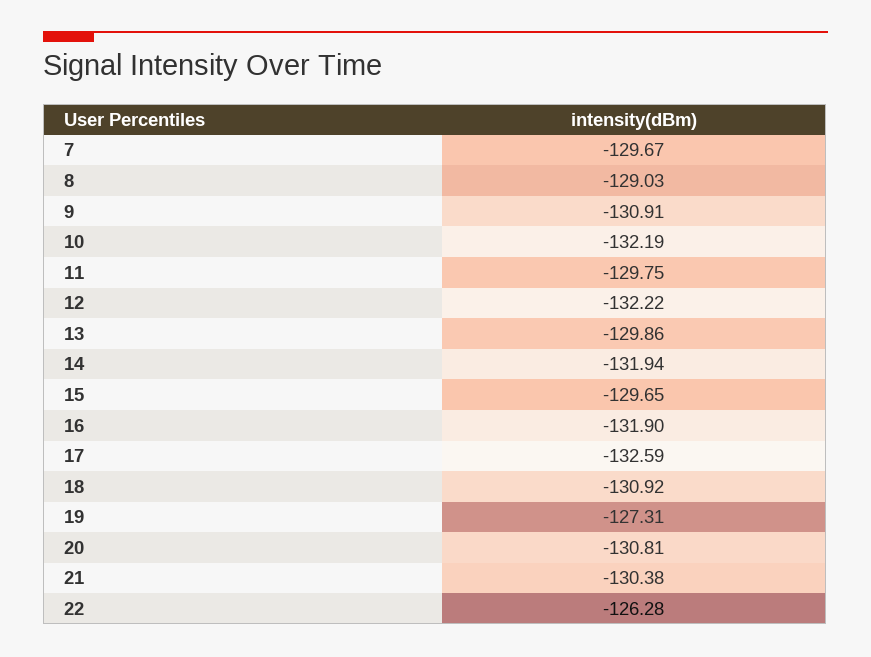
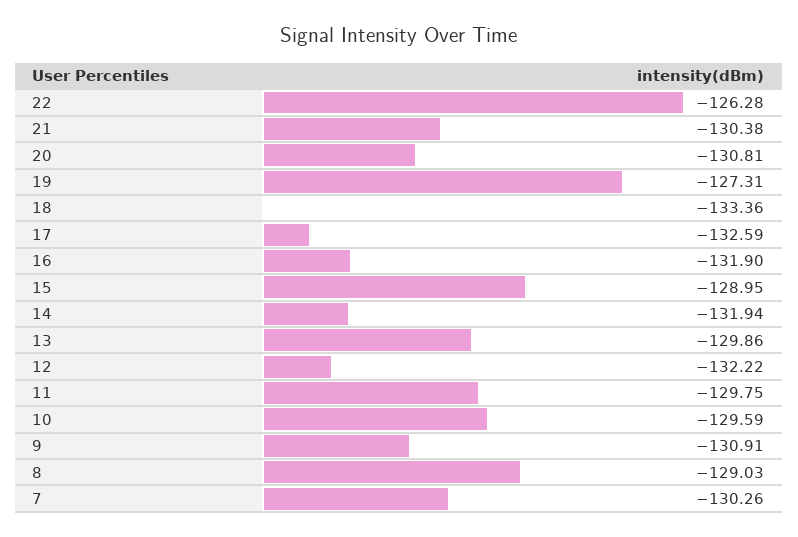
7: -129.67 -> -130.26
10: -132.19 -> -129.59
15: -129.65 -> -128.95
18: -130.92 -> -133.36

